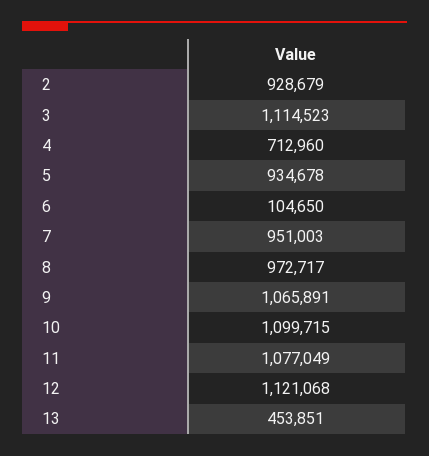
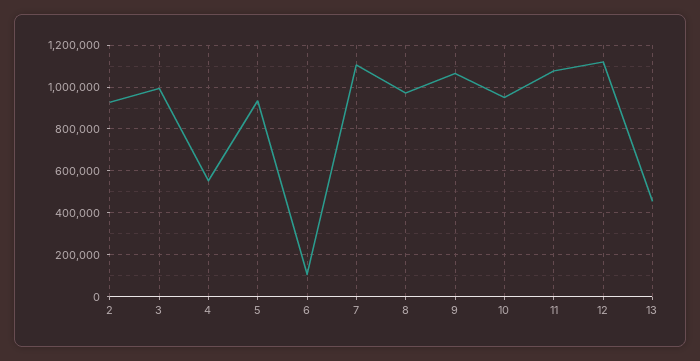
3: 1114523 -> 1000000
4: 712960 -> 550000
7: 951003 -> 1100000
10: 1099715 -> 950000

